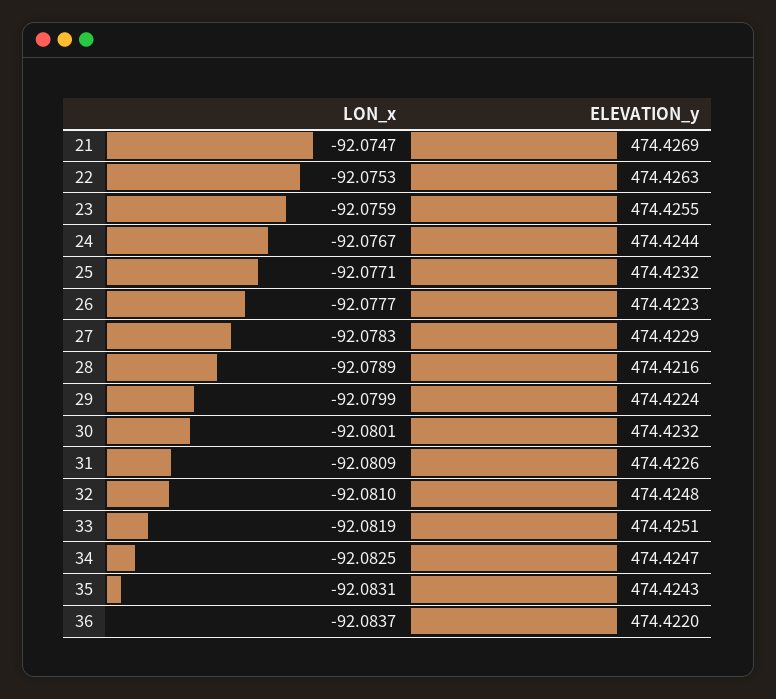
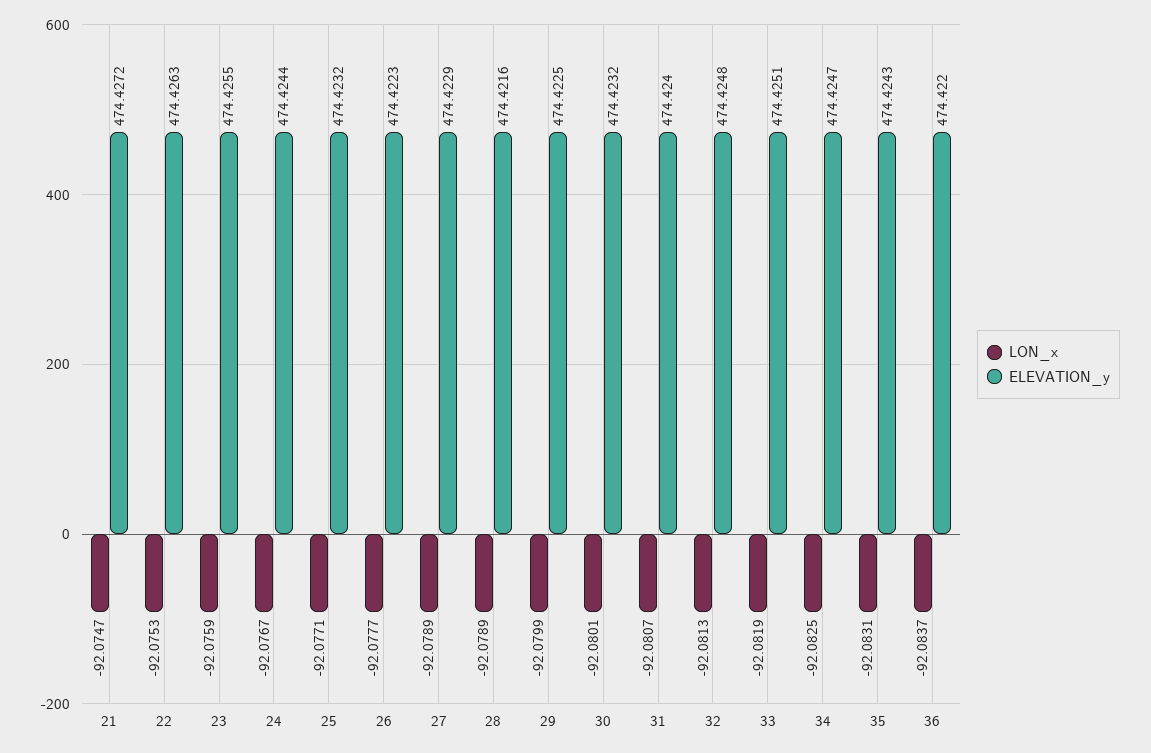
ELEVATION_y, 21: 474.4269 -> 474.4272
LON_x, 27: -92.0783 -> -92.0789
ELEVATION_y, 29: 474.4224 -> 474.4225
LON_x, 31: -92.0809 -> -92.0807
ELEVATION_y, 31: 474.4226 -> 474.424
LON_x, 32: -92.081 -> -92.0813

